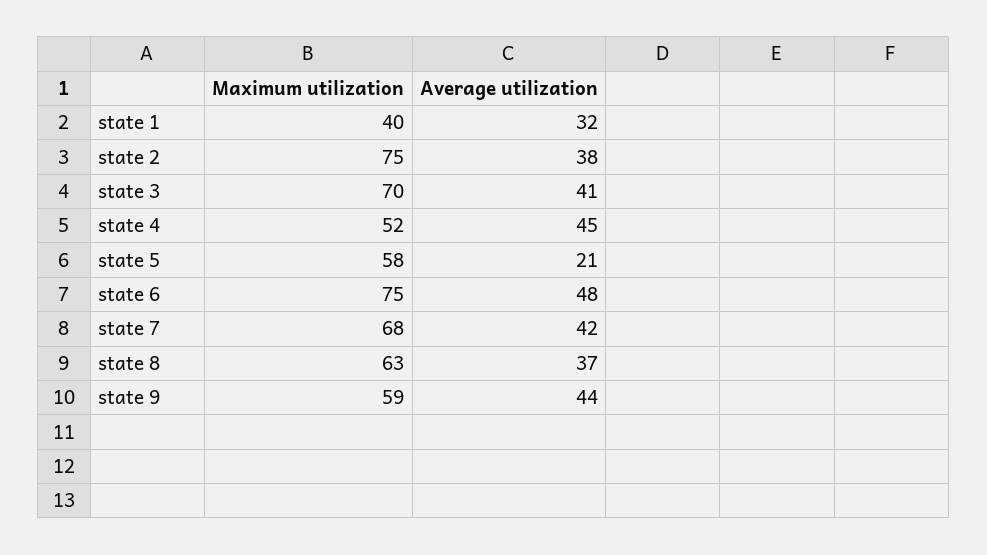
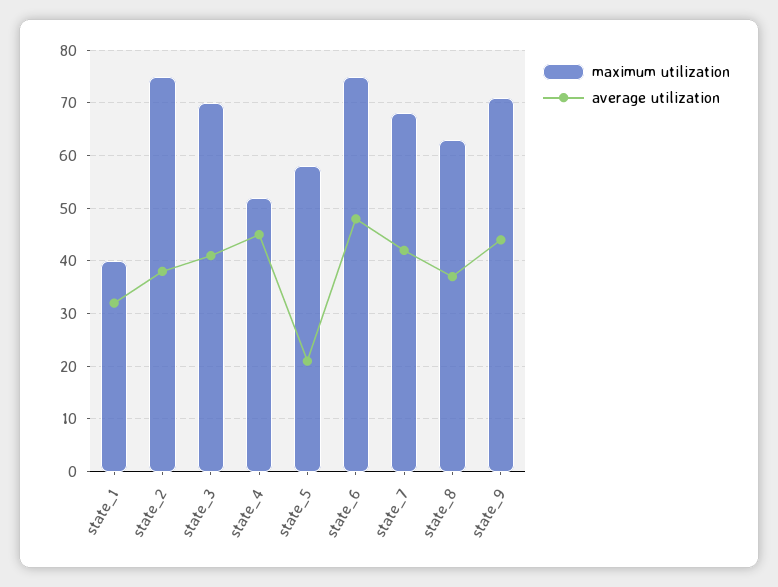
Maximum utilization, state 9: 59 -> 70

